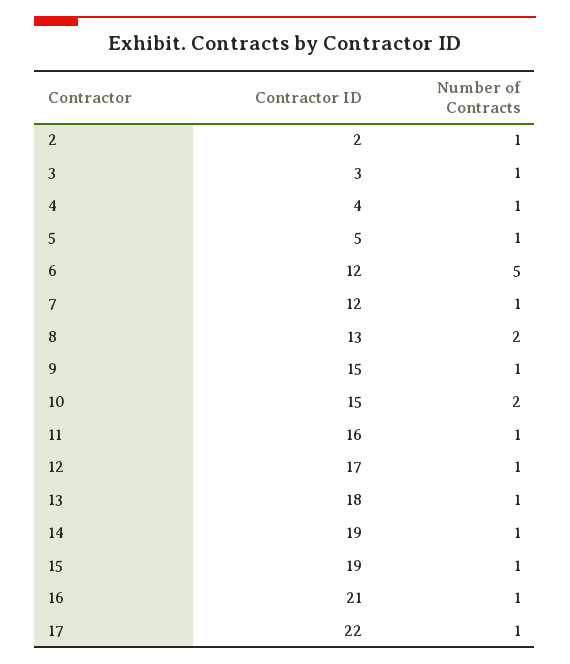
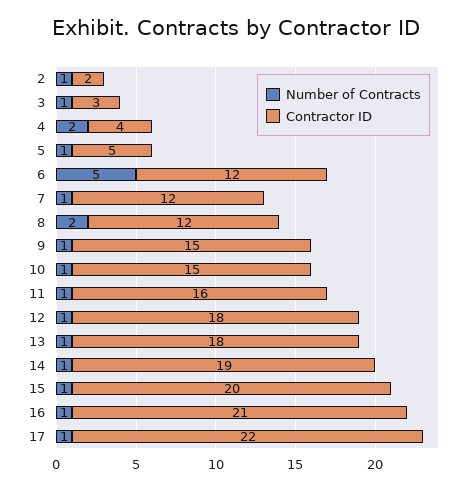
Number of Contracts, 4: 1 -> 2
Contractor ID, 8: 13 -> 12
Number of Contracts, 10: 2 -> 1
Contractor ID, 12: 17 -> 18
Contractor ID, 15: 19 -> 20

